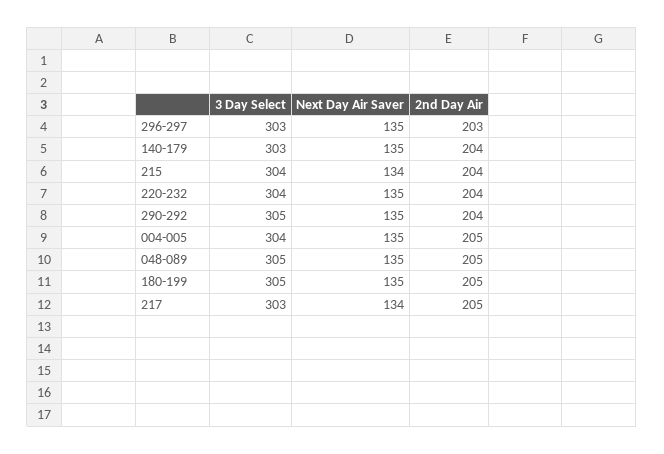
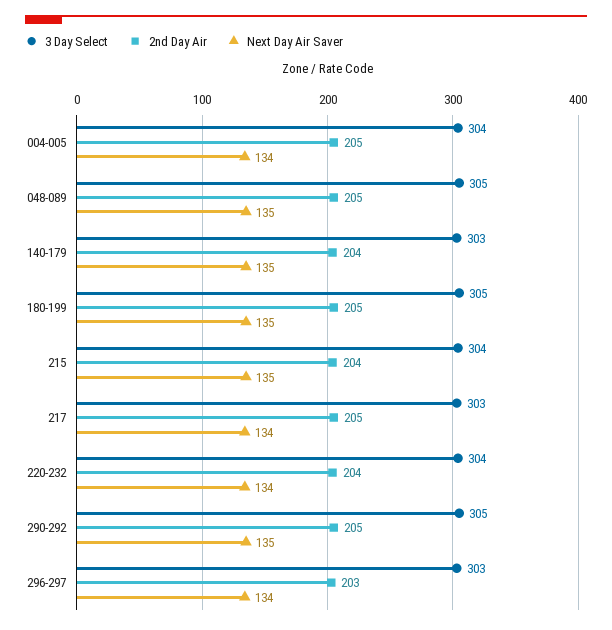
Next Day Air Saver, 296-297: 135 -> 134
Next Day Air Saver, 215: 134 -> 135
Next Day Air Saver, 220-232: 135 -> 134
2nd Day Air, 290-292: 204 -> 205
Next Day Air Saver, 004-005: 135 -> 134

